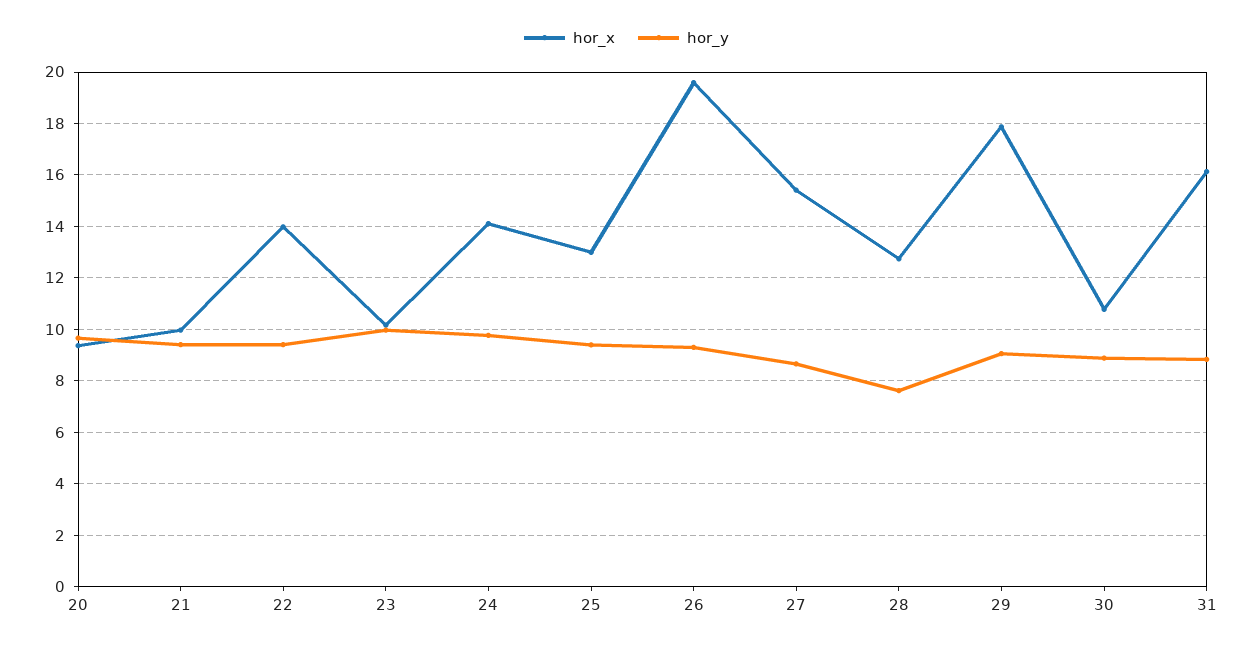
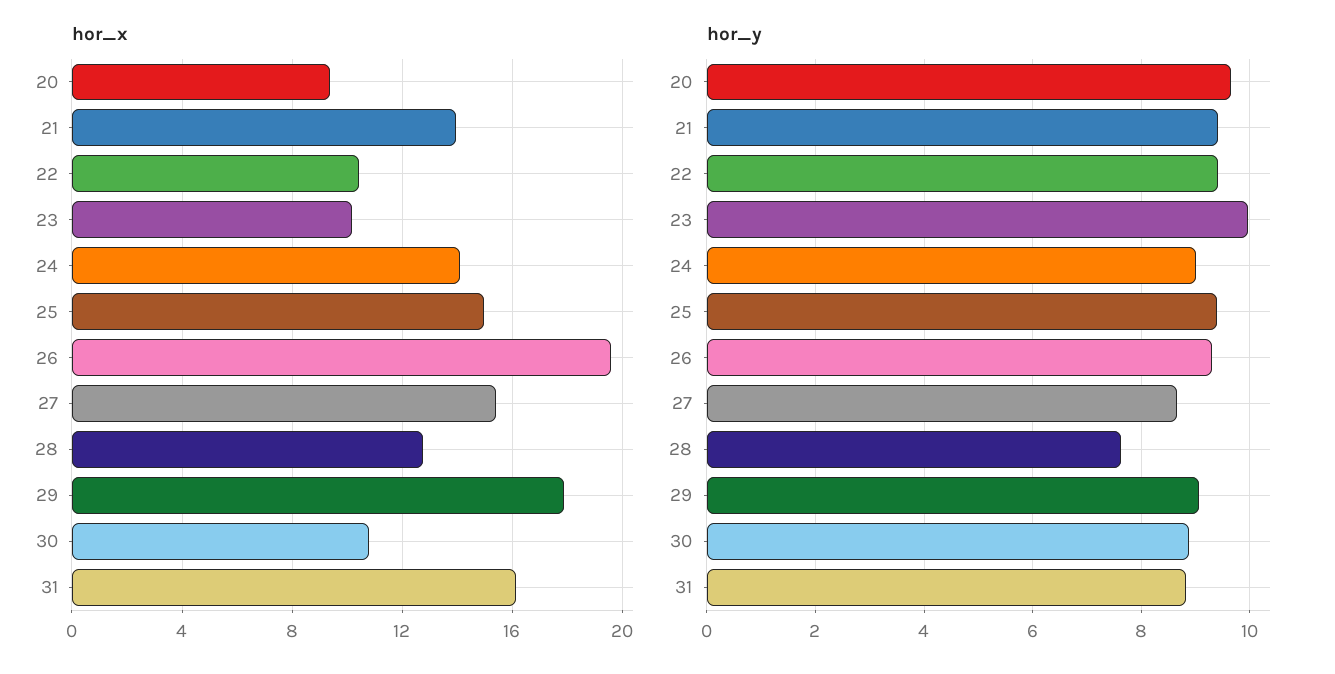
hor_x, 21: 10 -> 14
hor_x, 22: 14 -> 10.5
hor_y, 24: 9.75 -> 9
hor_x, 25: 13 -> 15

